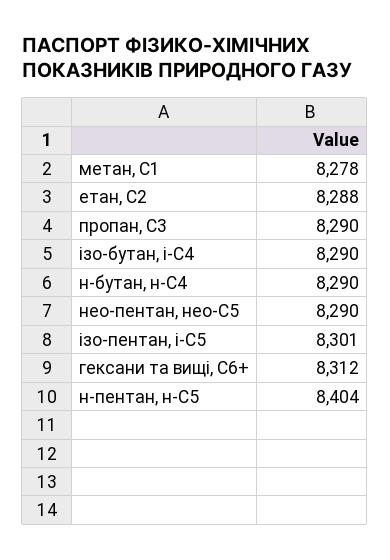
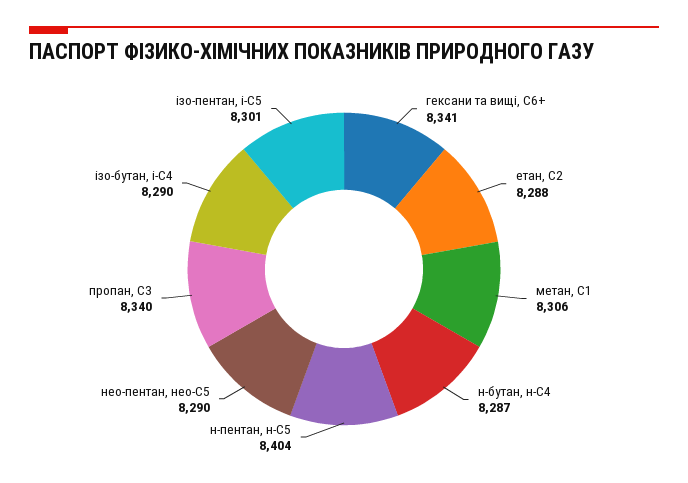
метан, С1: 8278 -> 8306
пропан, С3: 8290 -> 8340
н-бутан, н-С4: 8290 -> 8287
гексани та вищі, С6+: 8312 -> 8341

